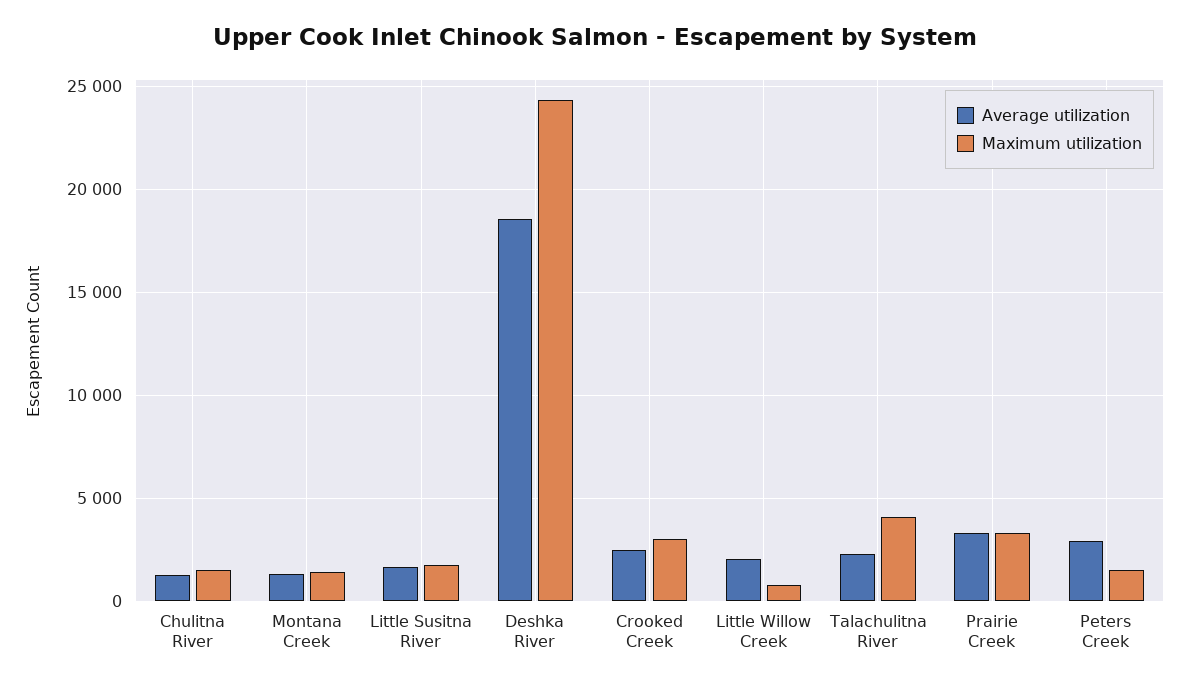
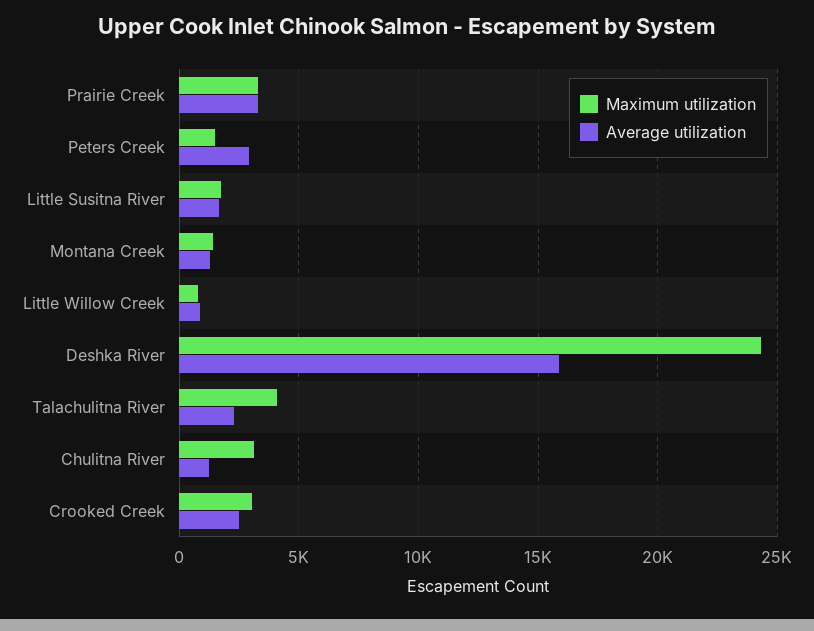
Maximum utilization, Chulitna River: 1500 -> 3000
Average utilization, Deshka River: 18500 -> 16000
Average utilization, Little Willow Creek: 2000 -> 1000

